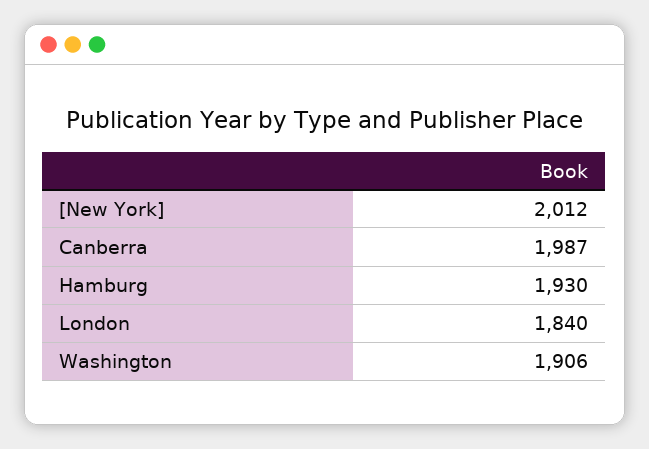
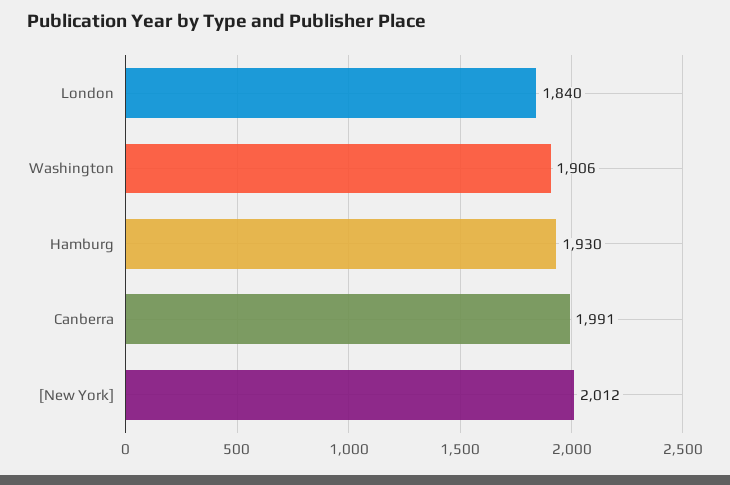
Canberra: 1987 -> 1991

